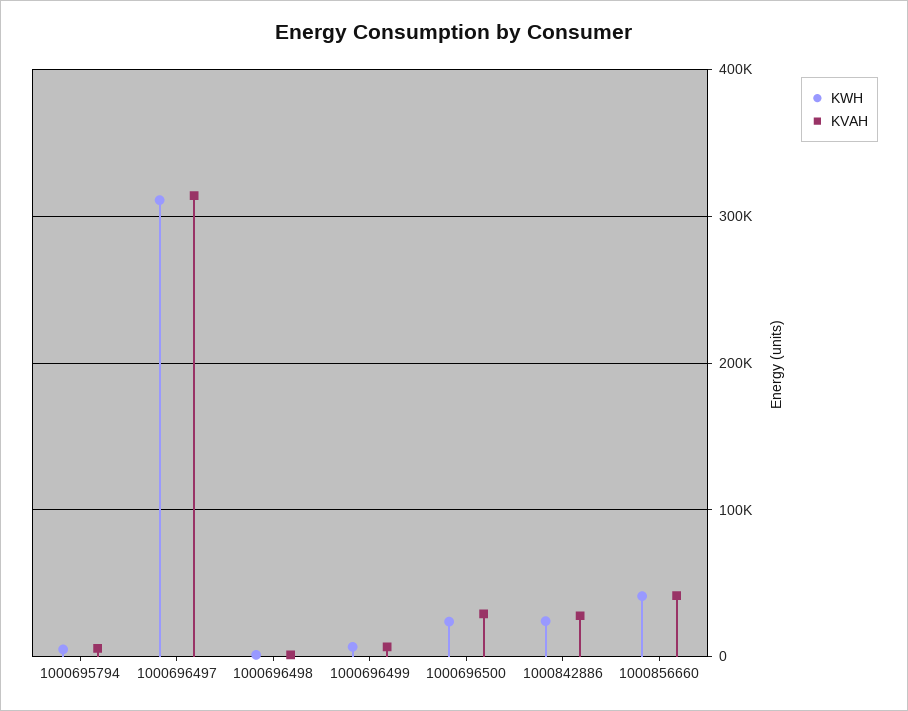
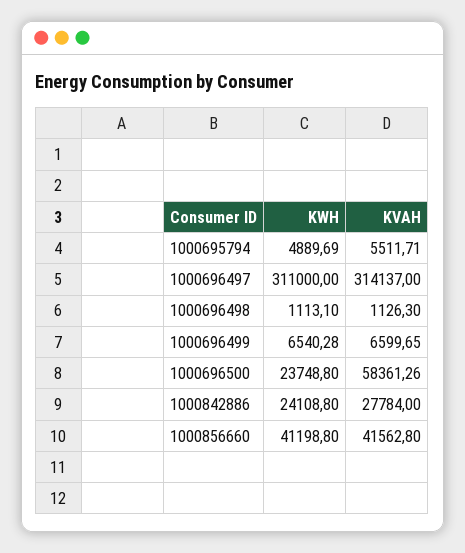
KVAH, 1000696500: 30000 -> 58361.26

